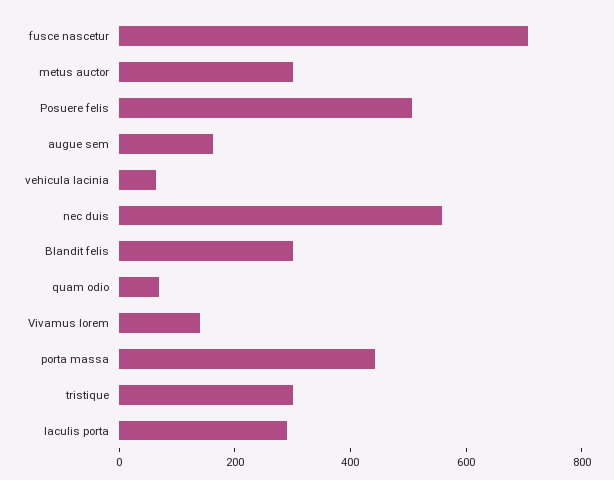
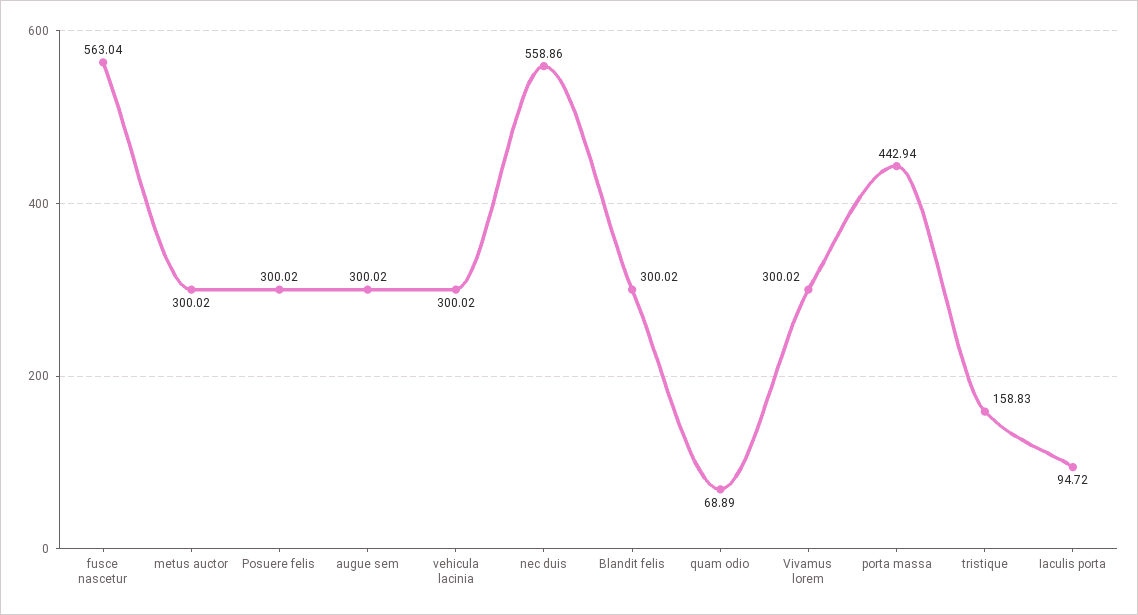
fusce nascetur: 700 -> 563.04
Posuere felis: 500 -> 300.02
augue sem: 150 -> 300.02
vehicula lacinia: 50 -> 300.02
Vivamus lorem: 150 -> 300.02
tristique: 300 -> 158.83
Iaculis porta: 300 -> 94.72

